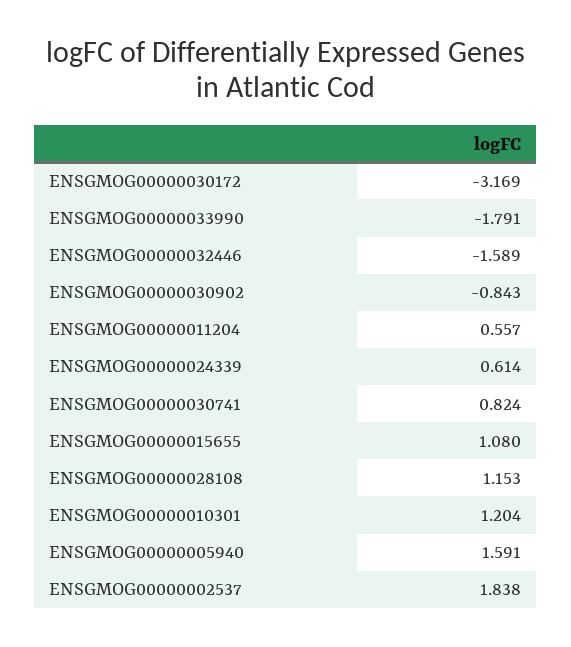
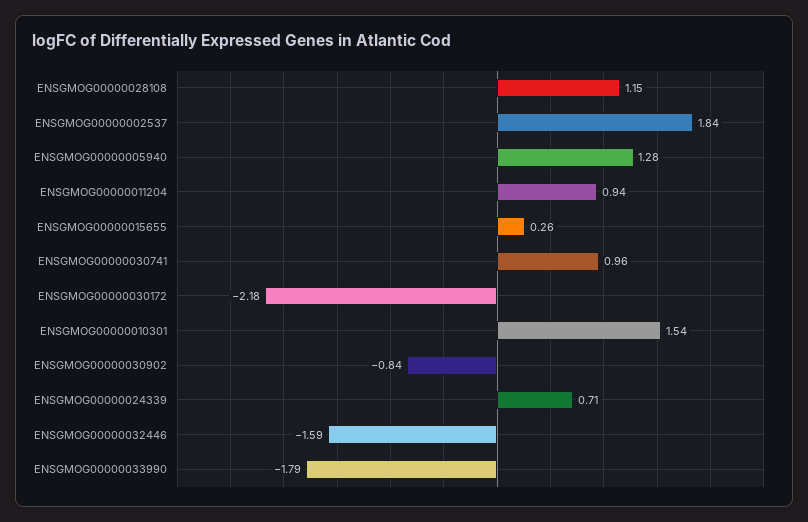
ENSGMOG00000030172: -3.169 -> -2.18
ENSGMOG00000011204: 0.557 -> 0.94
ENSGMOG00000024339: 0.614 -> 0.71
ENSGMOG00000030741: 0.824 -> 0.96
ENSGMOG00000015655: 1.08 -> 0.26
ENSGMOG00000010301: 1.204 -> 1.54
ENSGMOG00000005940: 1.591 -> 1.28

